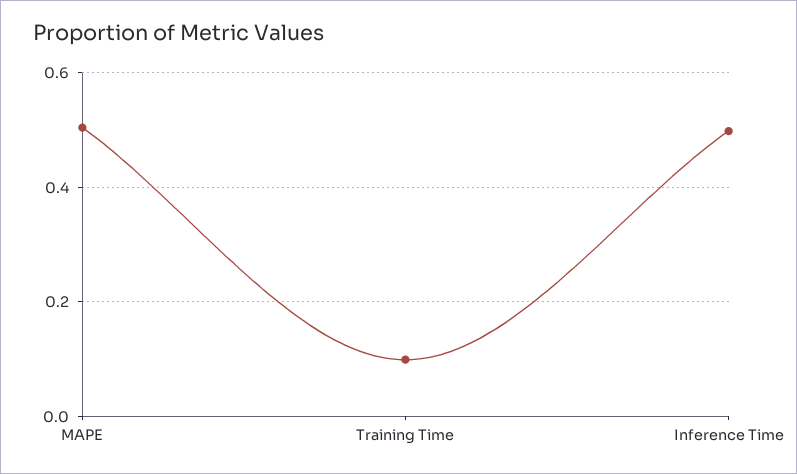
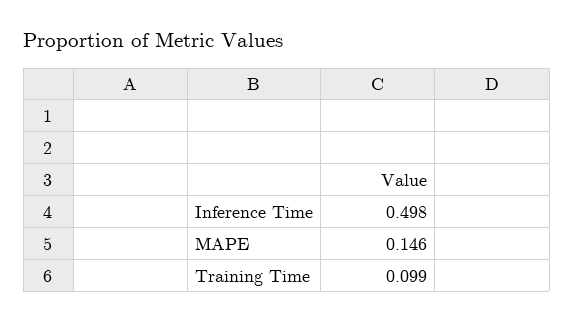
MAPE: 0.5 -> 0.146

